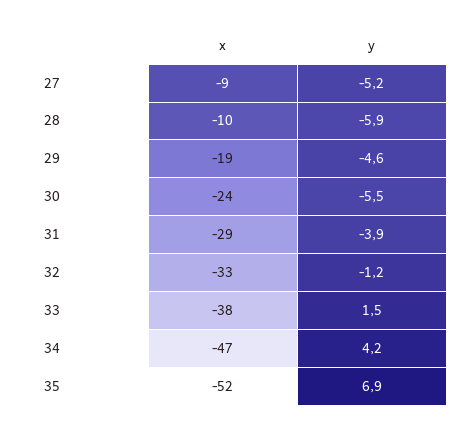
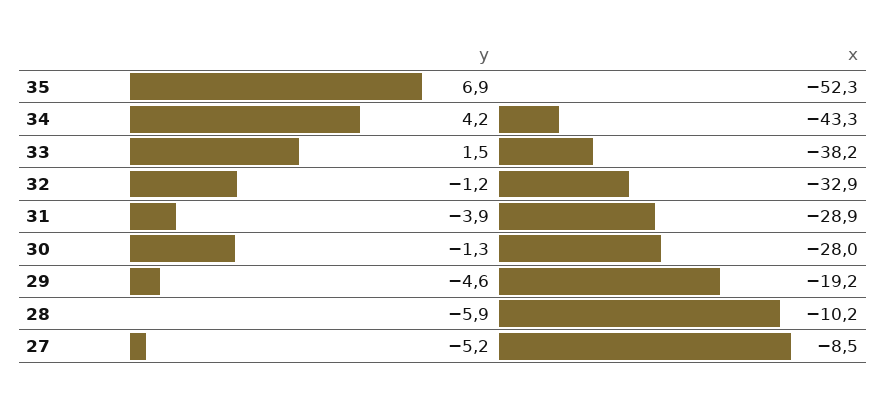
x, 30: -24 -> -28
y, 30: -5.5 -> -1.3
x, 34: -47 -> -43.3

